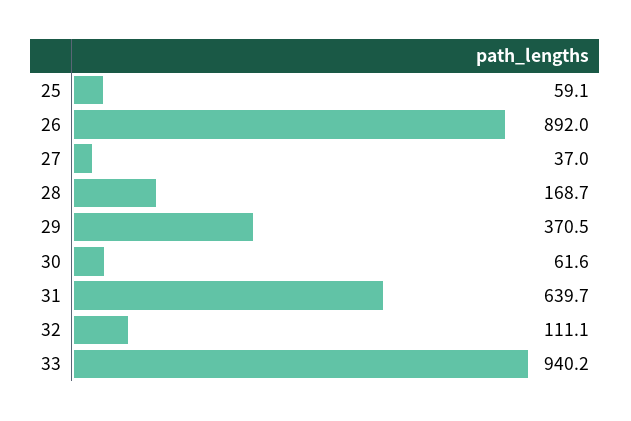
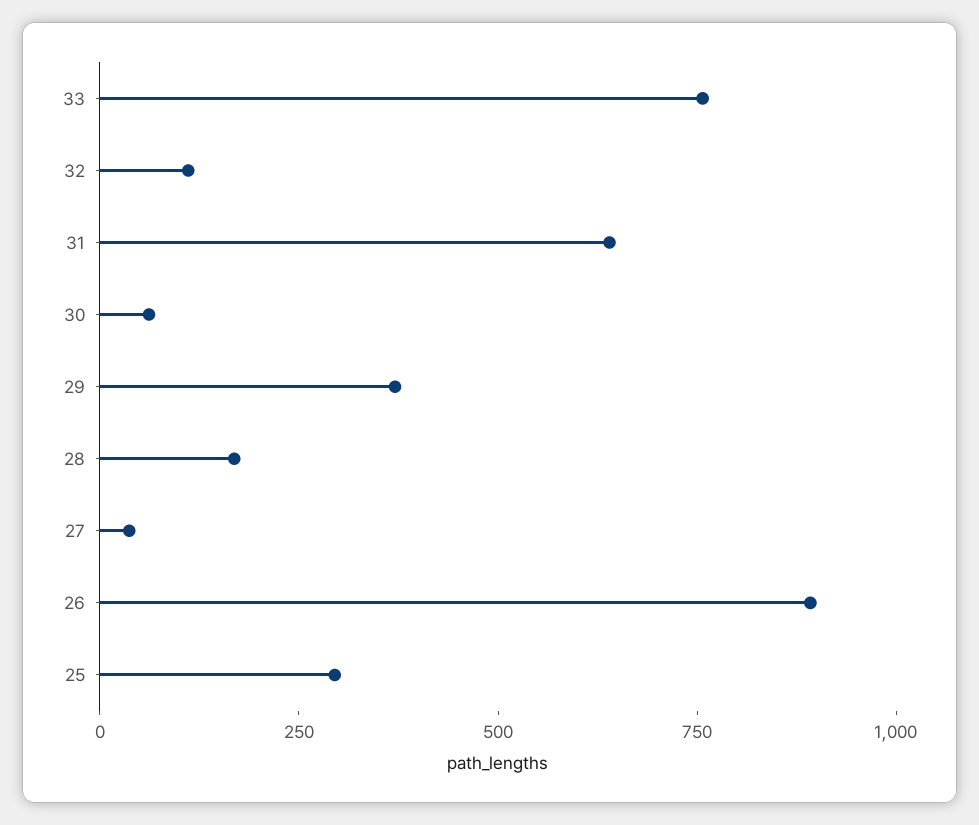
25: 59.1 -> 300
33: 940.2 -> 750

